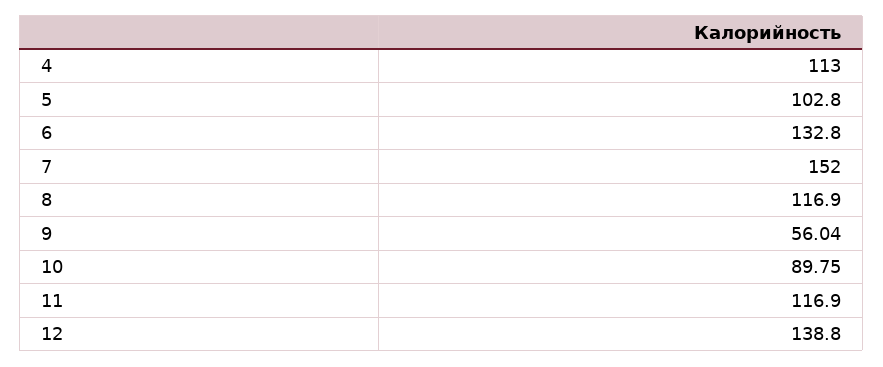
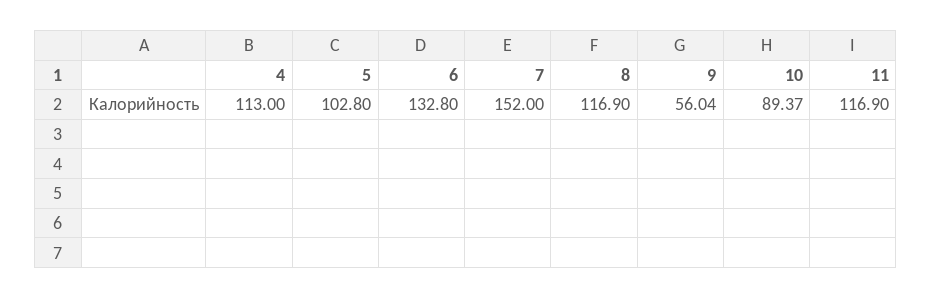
10: 89.75 -> 89.37
12: 138.8 -> none

